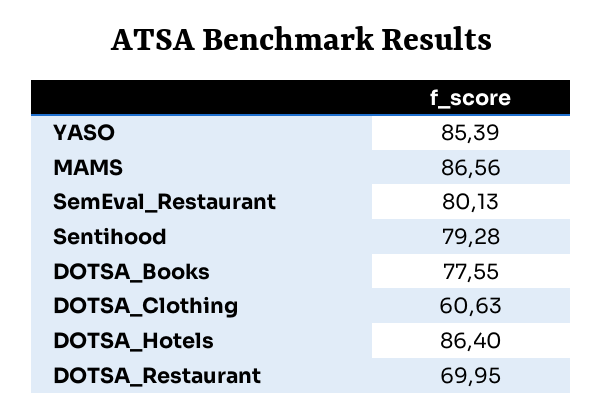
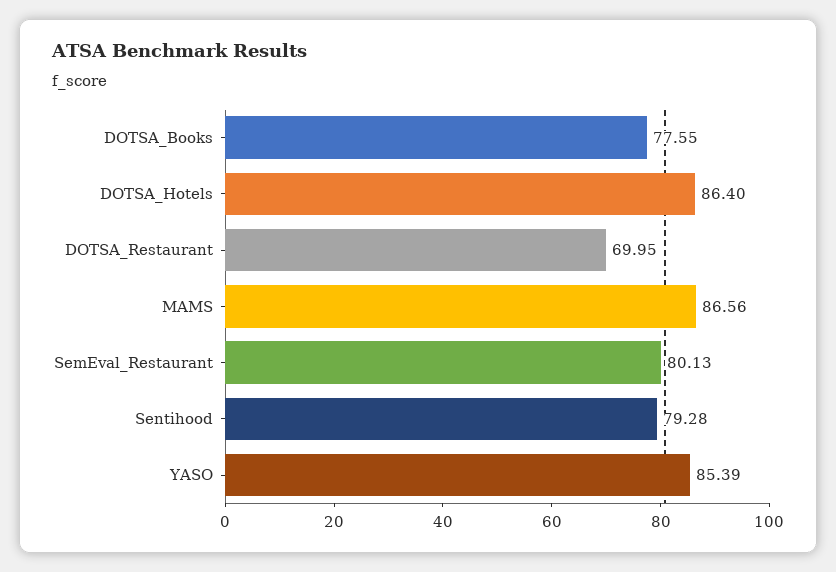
DOTSA_Clothing: 60.63 -> none

